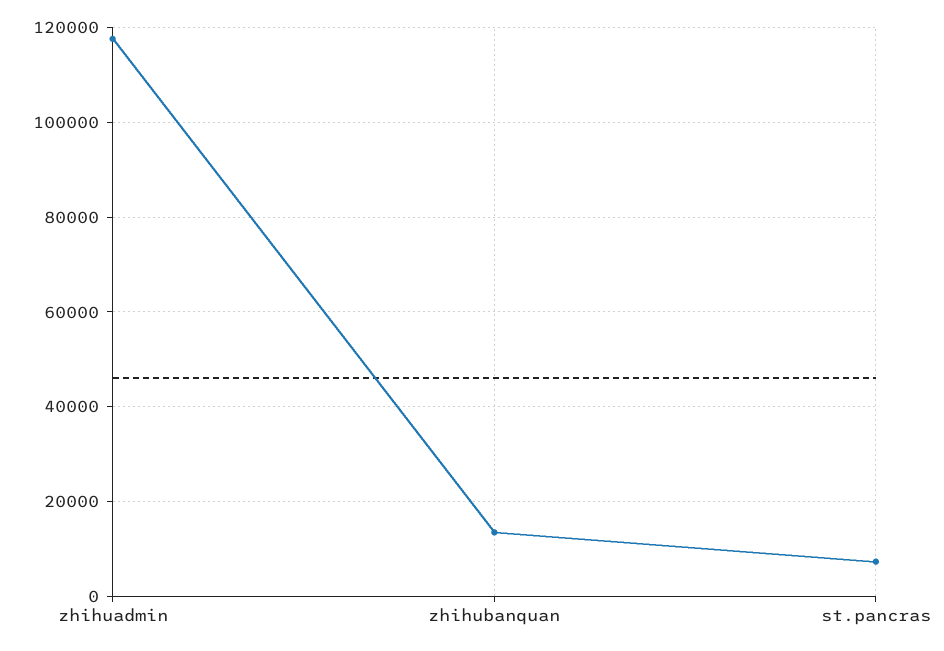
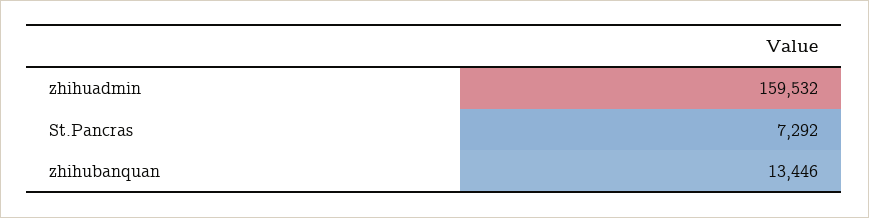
zhihuadmin: 118000 -> 159532

